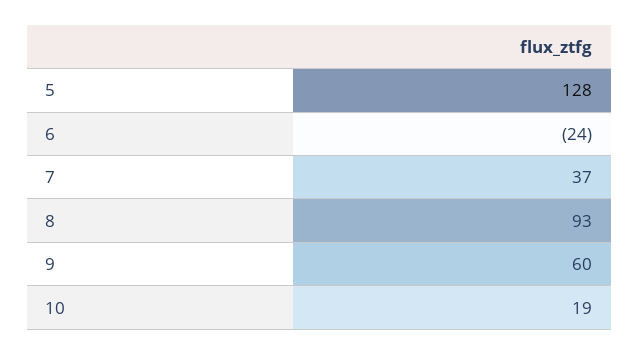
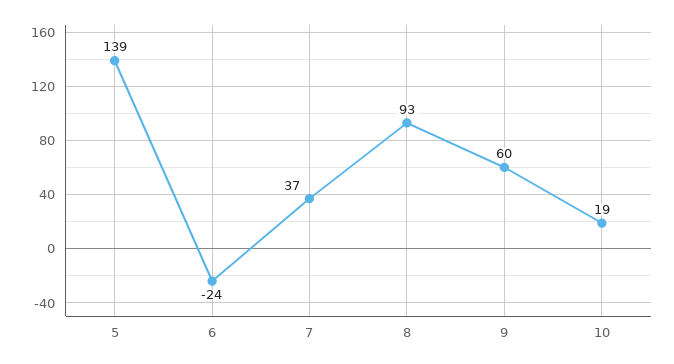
5: 128 -> 139

